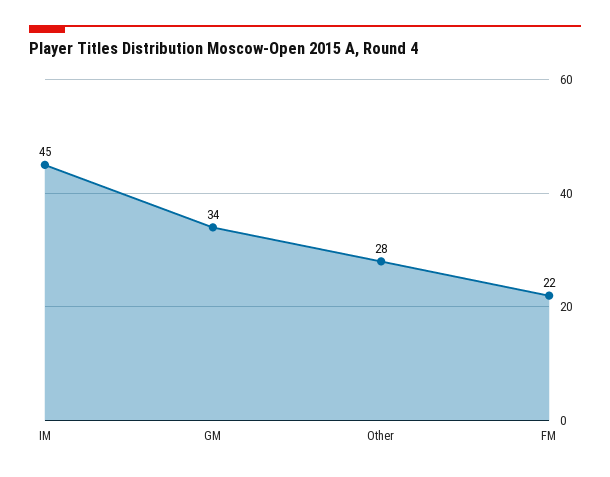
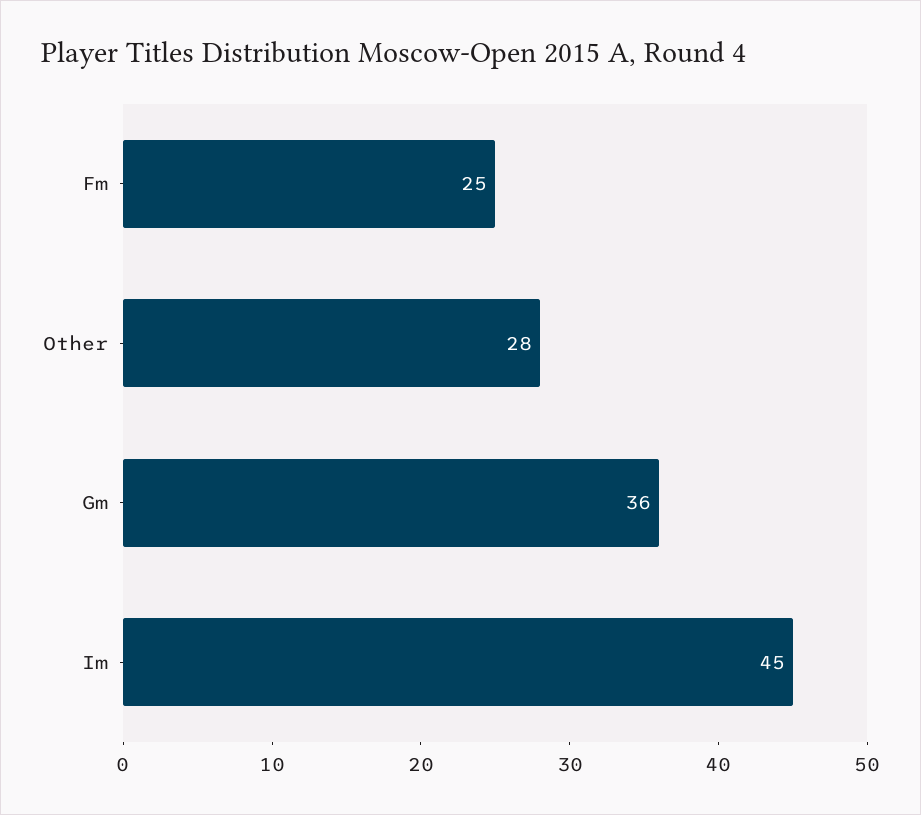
GM: 34 -> 36
FM: 22 -> 25

